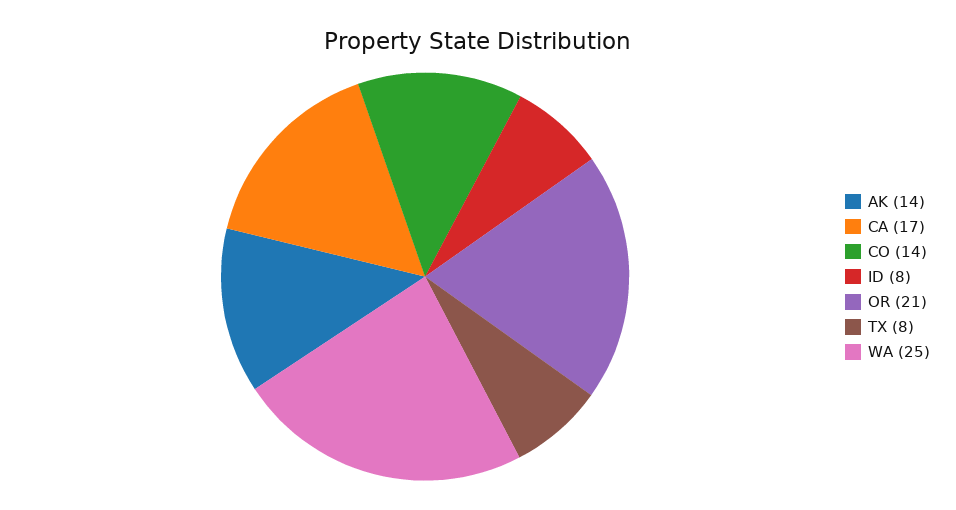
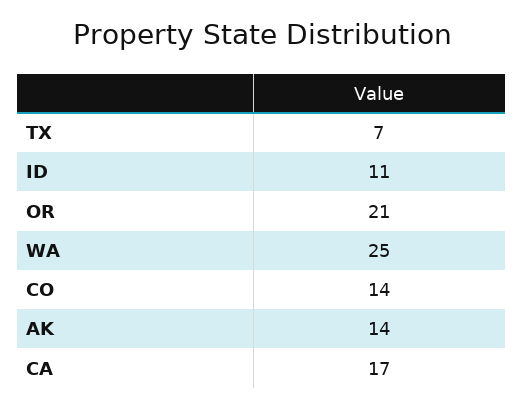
ID: 8 -> 11
TX: 8 -> 7

